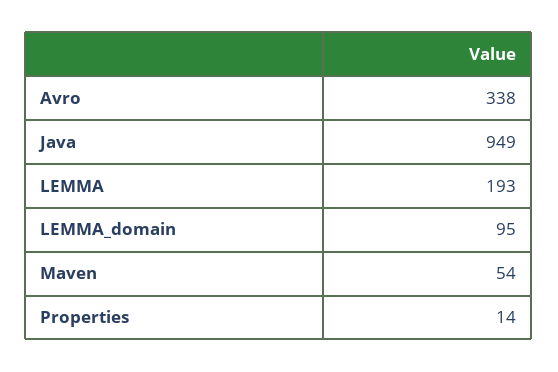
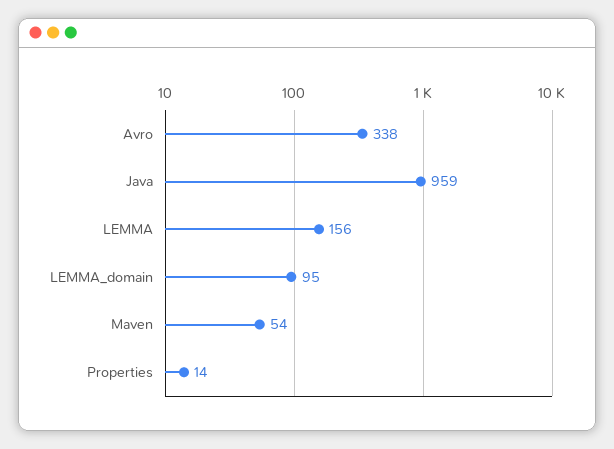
Java: 949 -> 959
LEMMA: 193 -> 156

